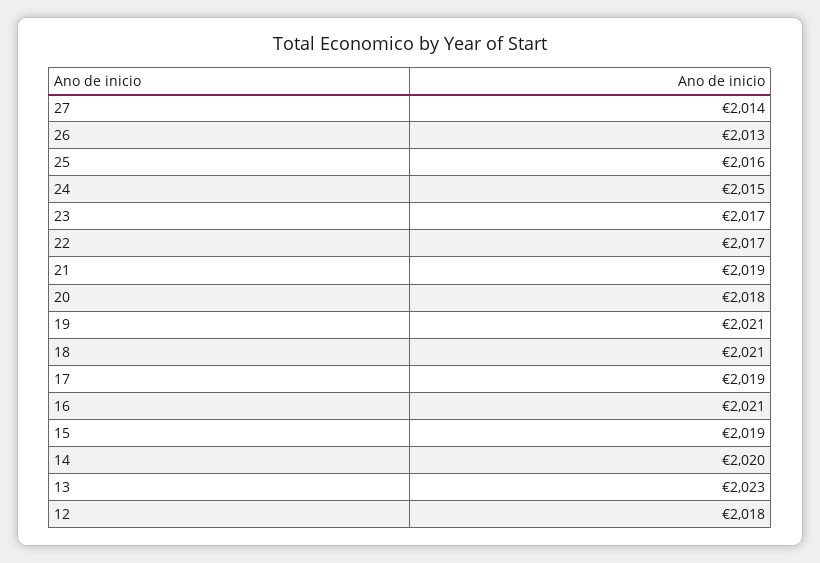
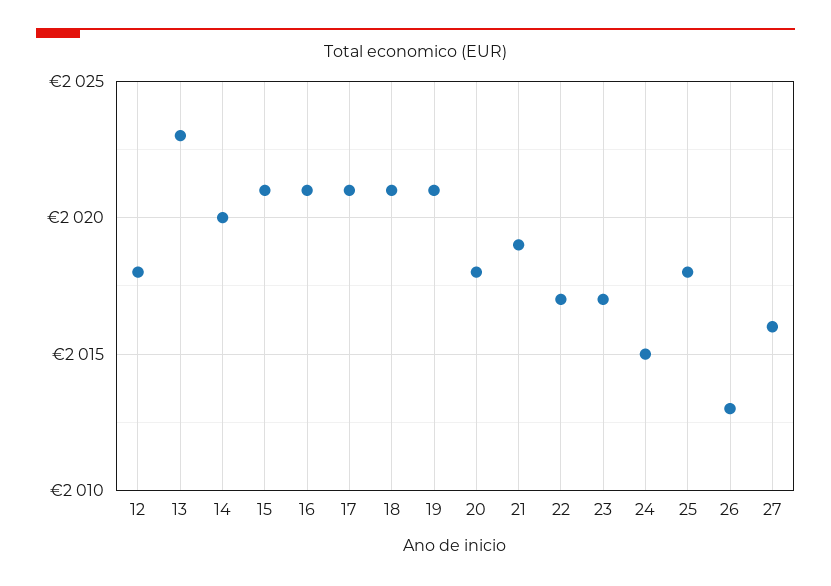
27: 2014 -> 2016
25: 2016 -> 2018
17: 2019 -> 2021
15: 2019 -> 2021

